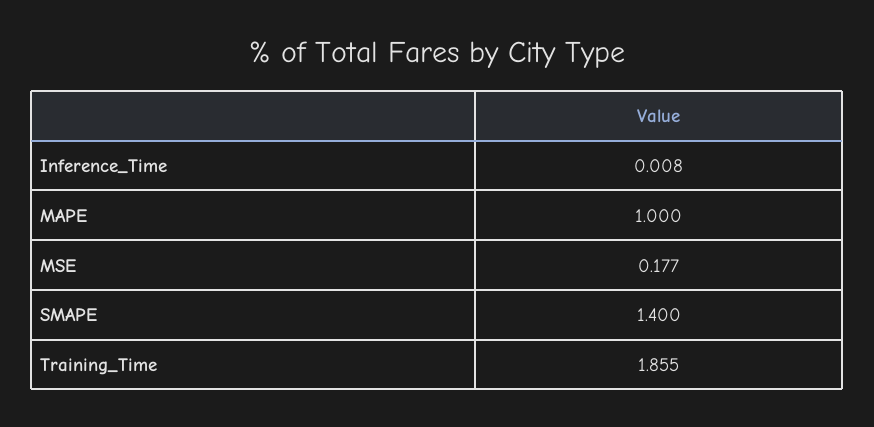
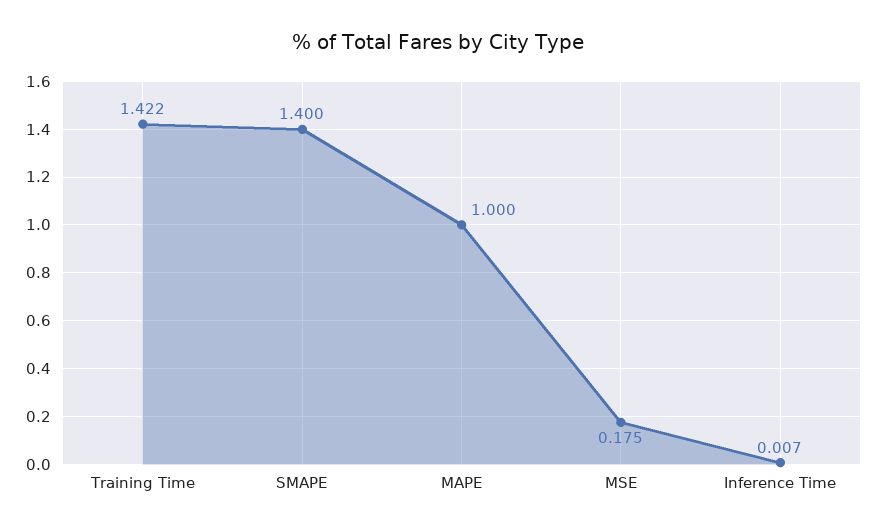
Inference_Time: 0.008 -> 0.007
MSE: 0.177 -> 0.175
Training_Time: 1.855 -> 1.422

